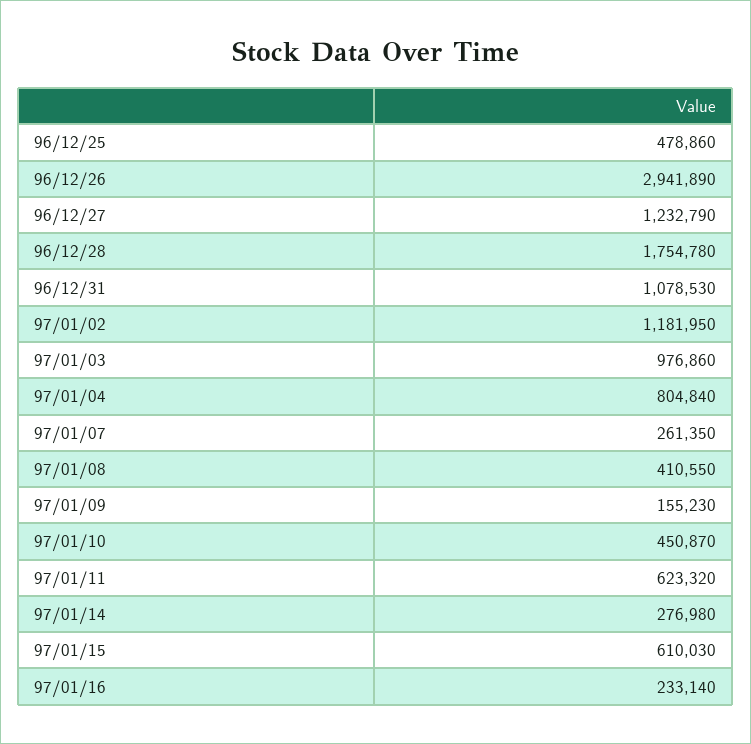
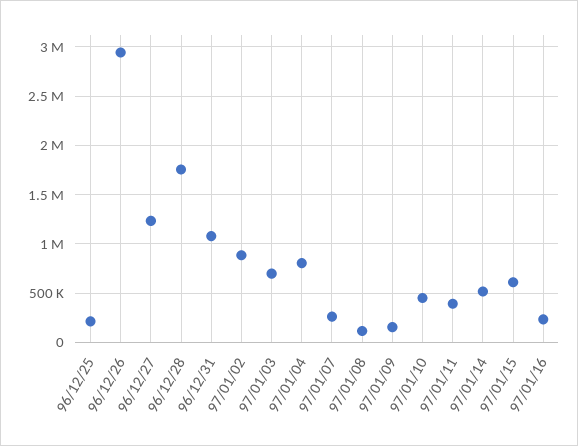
96/12/25: 478860 -> 200000
97/01/02: 1181950 -> 900000
97/01/03: 976860 -> 700000
97/01/08: 410550 -> 100000
97/01/11: 623320 -> 400000
97/01/14: 276980 -> 500000

